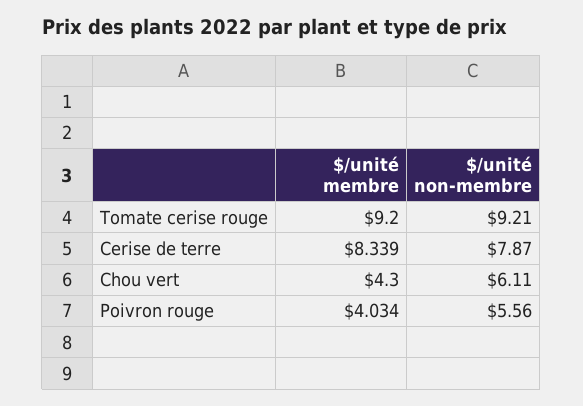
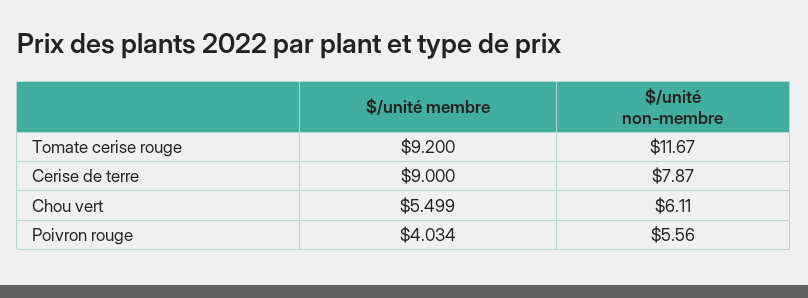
$/unité non-membre, Tomate cerise rouge: 9.21 -> 11.67
$/unité membre, Cerise de terre: 8.339 -> 9
$/unité membre, Chou vert: 4.3 -> 5.499

